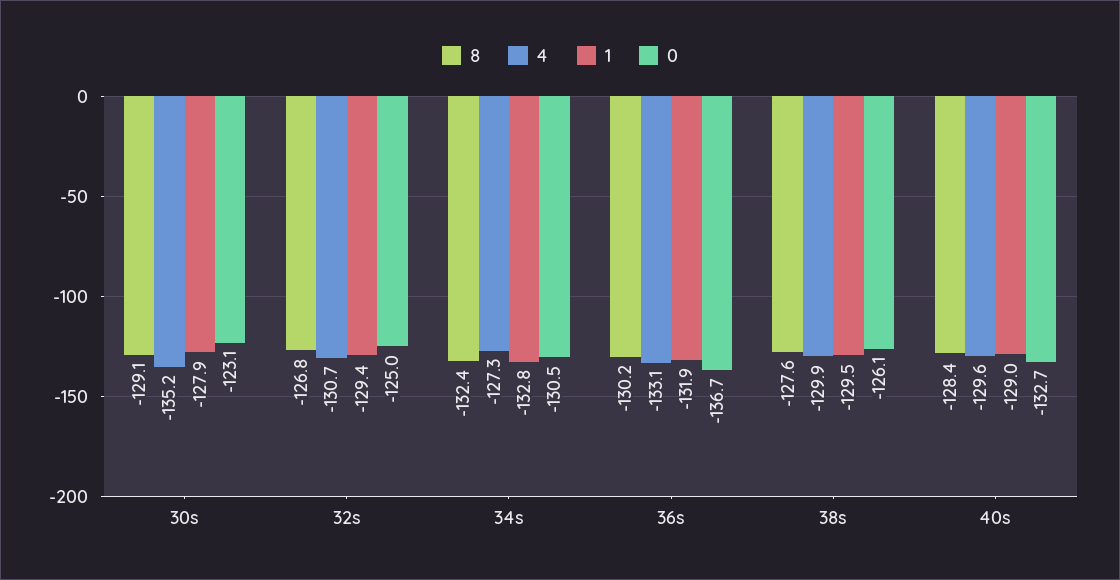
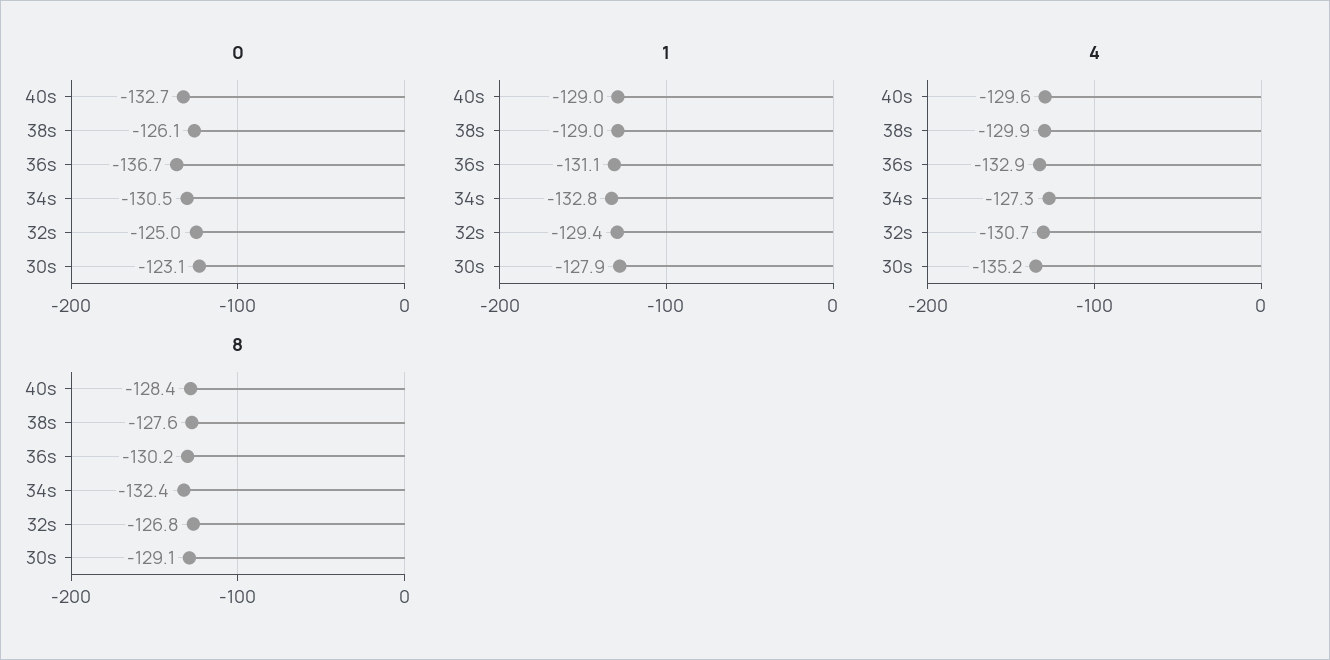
4, 36s: -133.1 -> -132.9
1, 36s: -131.9 -> -131.1
1, 38s: -129.5 -> -129

